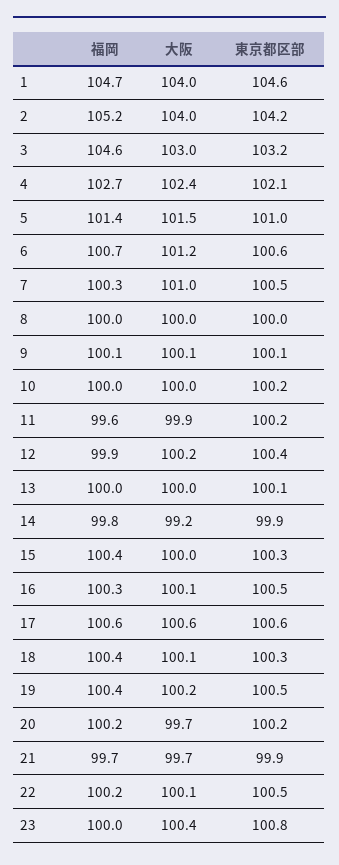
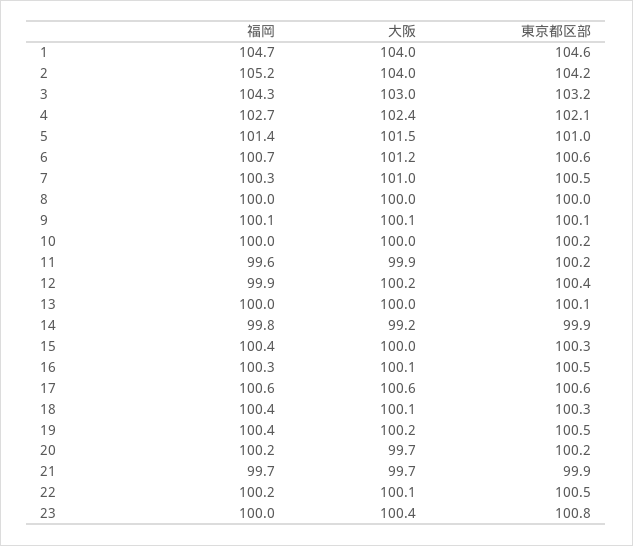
福岡, 3: 104.6 -> 104.3

